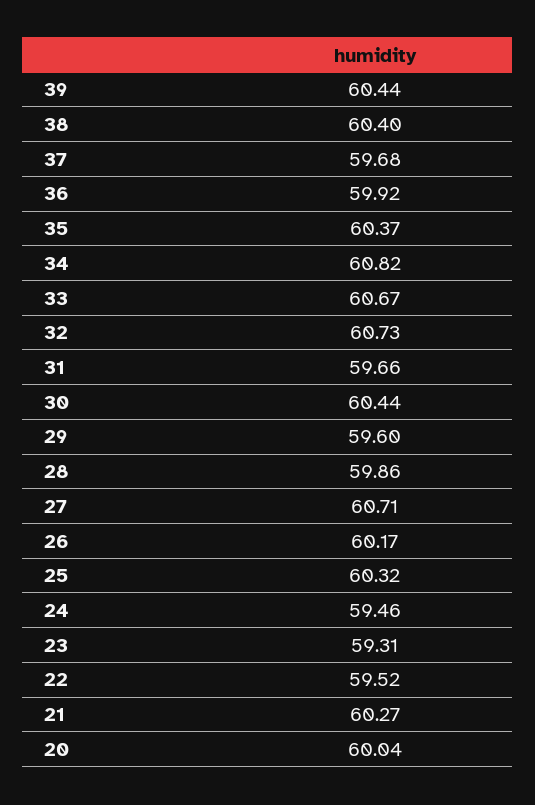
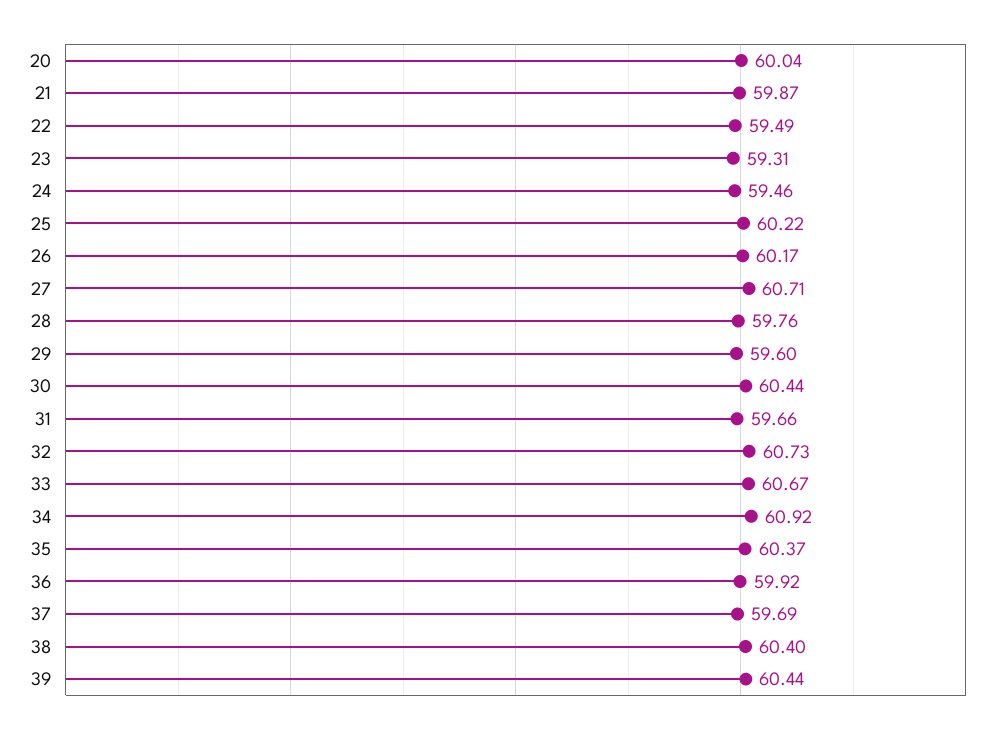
37: 59.68 -> 59.69
34: 60.82 -> 60.92
28: 59.86 -> 59.76
25: 60.32 -> 60.22
22: 59.52 -> 59.49
21: 60.27 -> 59.87

